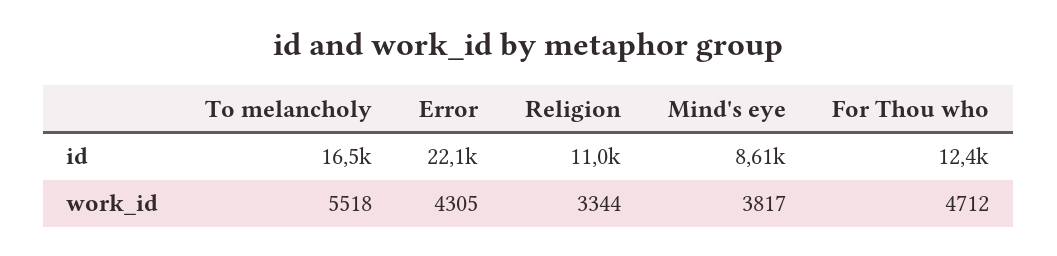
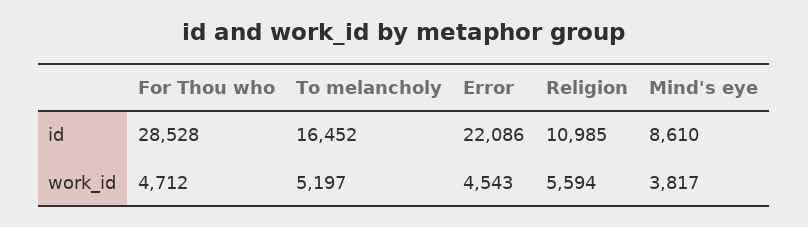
For Thou who, id: 12400 -> 28528
To melancholy, work_id: 5518 -> 5197
Error, work_id: 4305 -> 4543
Religion, work_id: 3344 -> 5594

